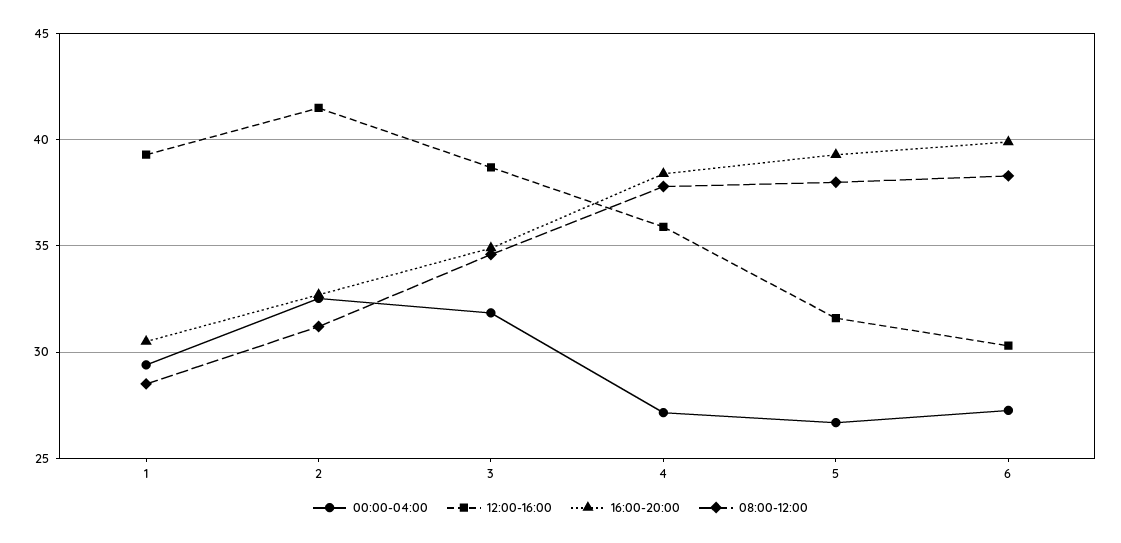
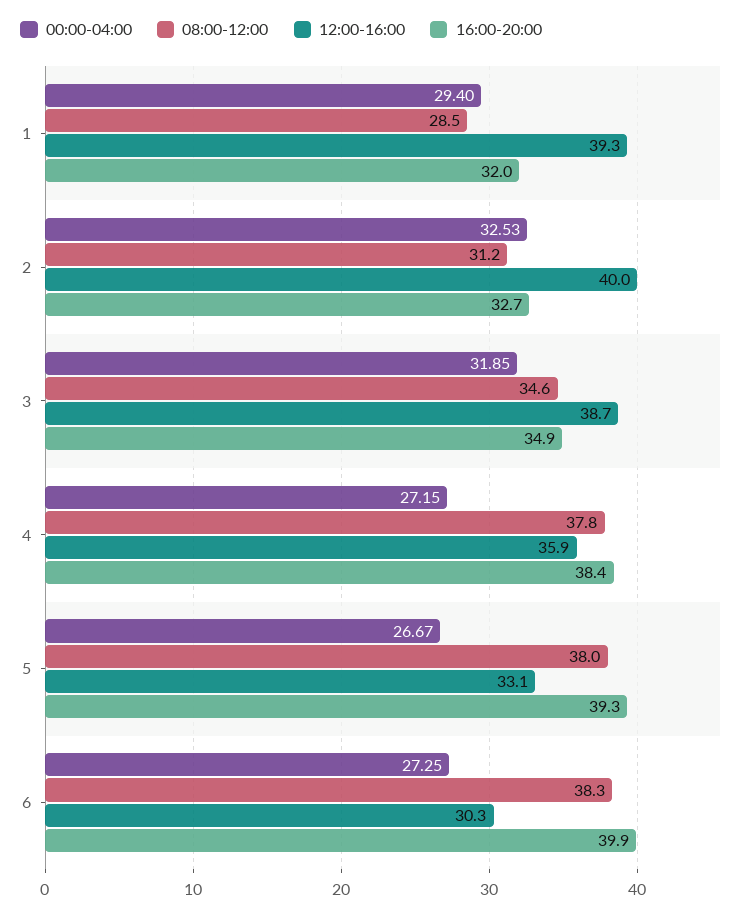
16:00-20:00, 1: 30.5 -> 32
12:00-16:00, 2: 41.5 -> 40
12:00-16:00, 5: 31.5 -> 33.1

